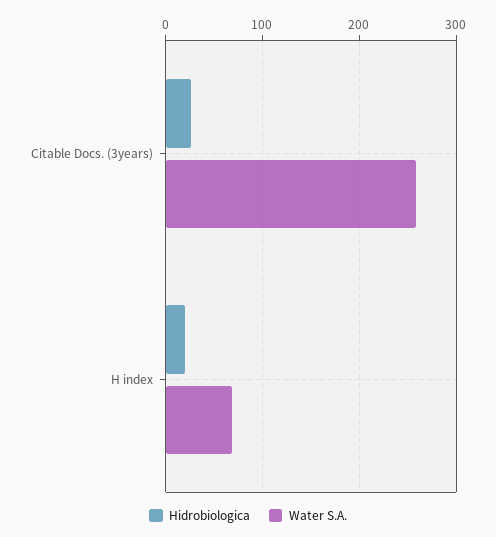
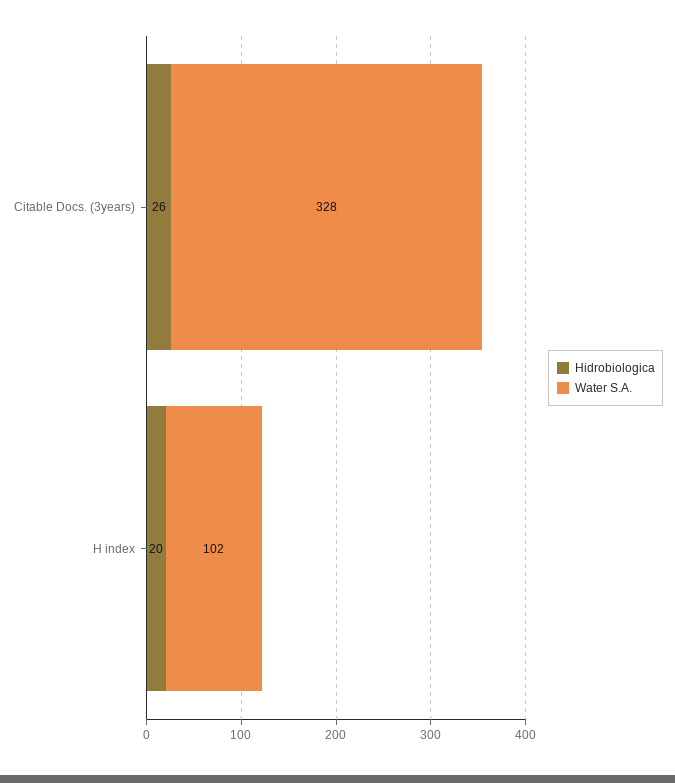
Water S.A., Citable Docs. (3years): 260 -> 328
Water S.A., H index: 70 -> 102

